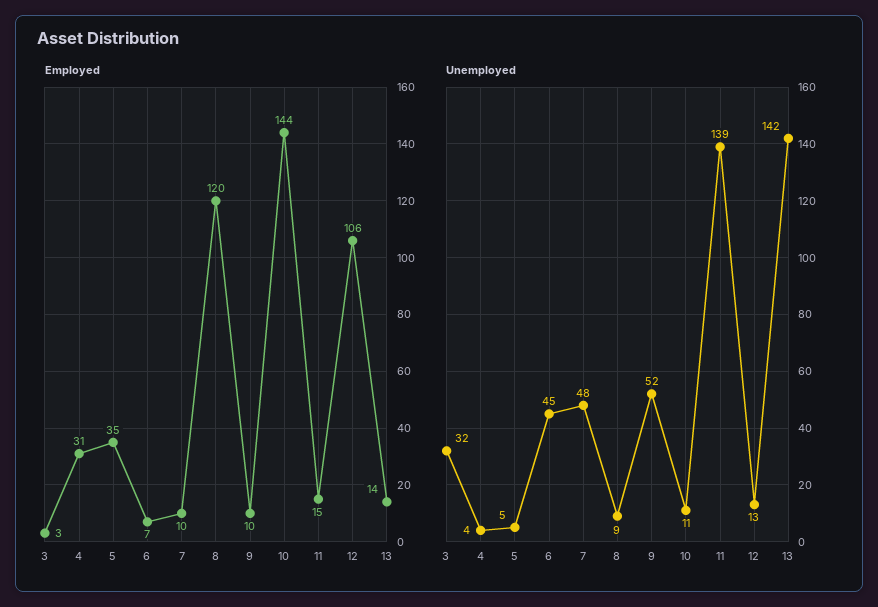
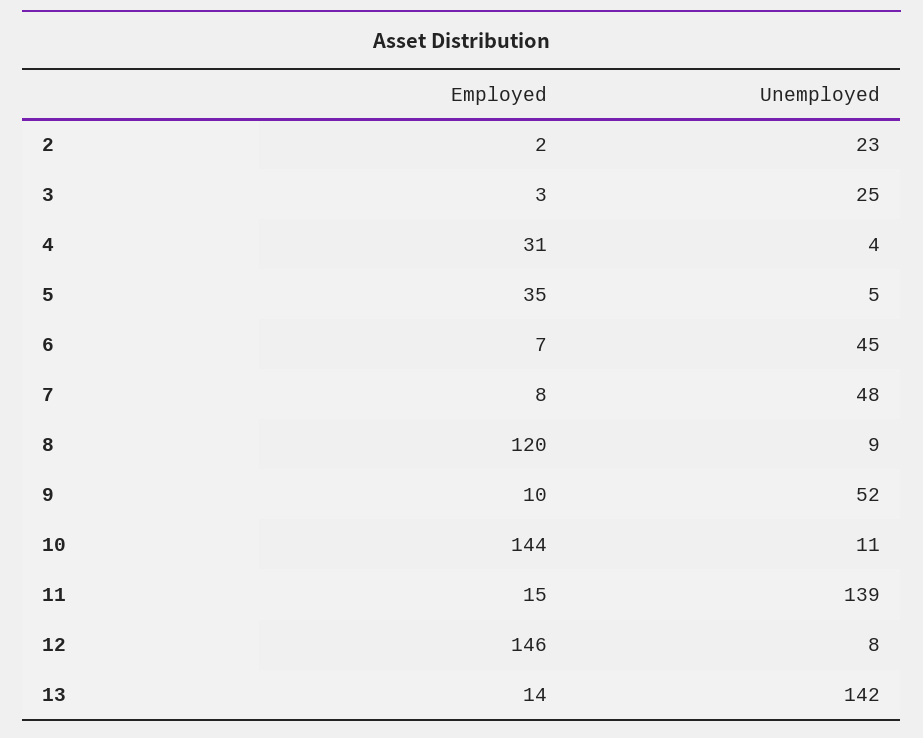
Employed, 7: 10 -> 8
Employed, 12: 106 -> 146
Unemployed, 3: 32 -> 25
Unemployed, 12: 13 -> 8
Employed, 2: none -> 2
Unemployed, 2: none -> 23

